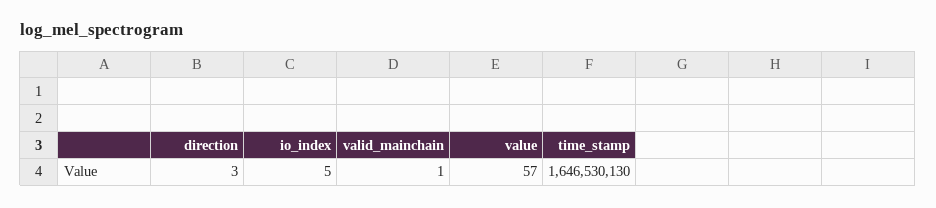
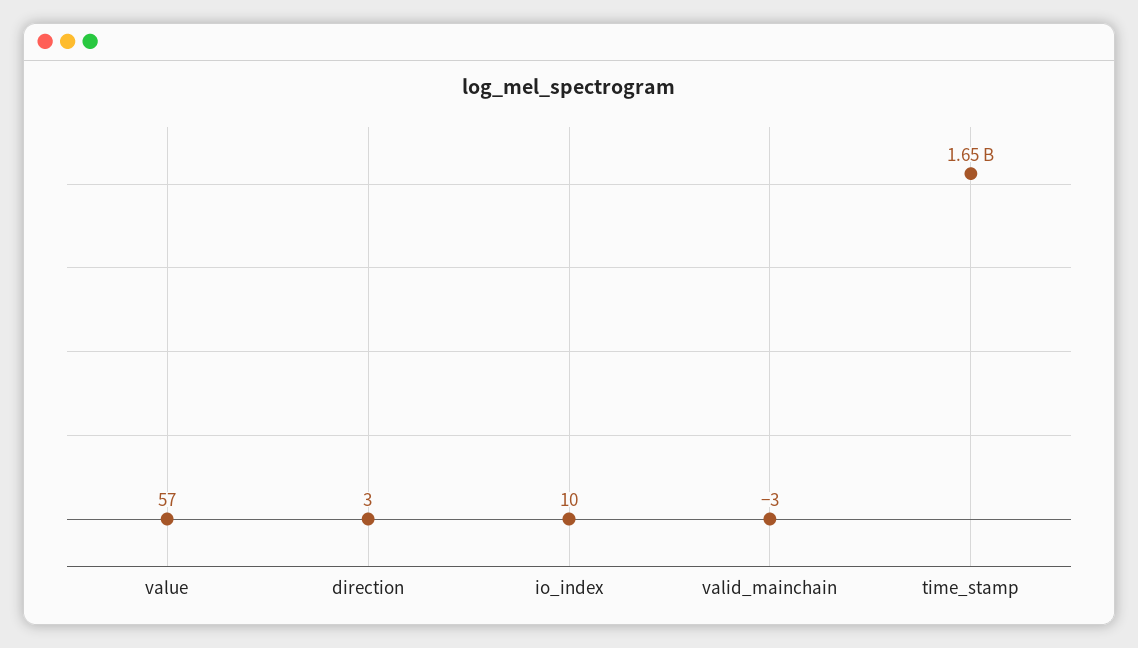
io_index: 5 -> 10
valid_mainchain: 1 -> -3

